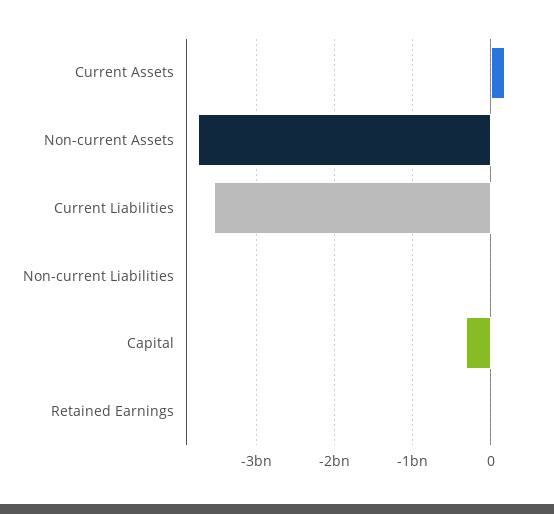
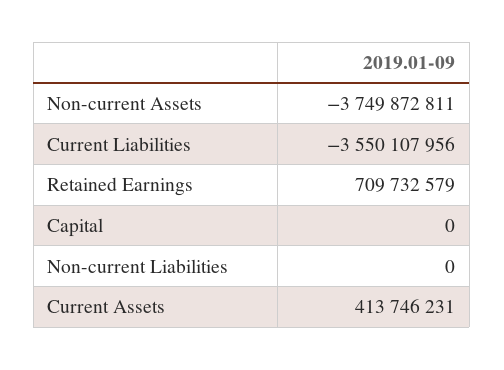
Current Assets: 200000000 -> 413746231
Capital: -300000000 -> 0
Retained Earnings: 0 -> 709732579

